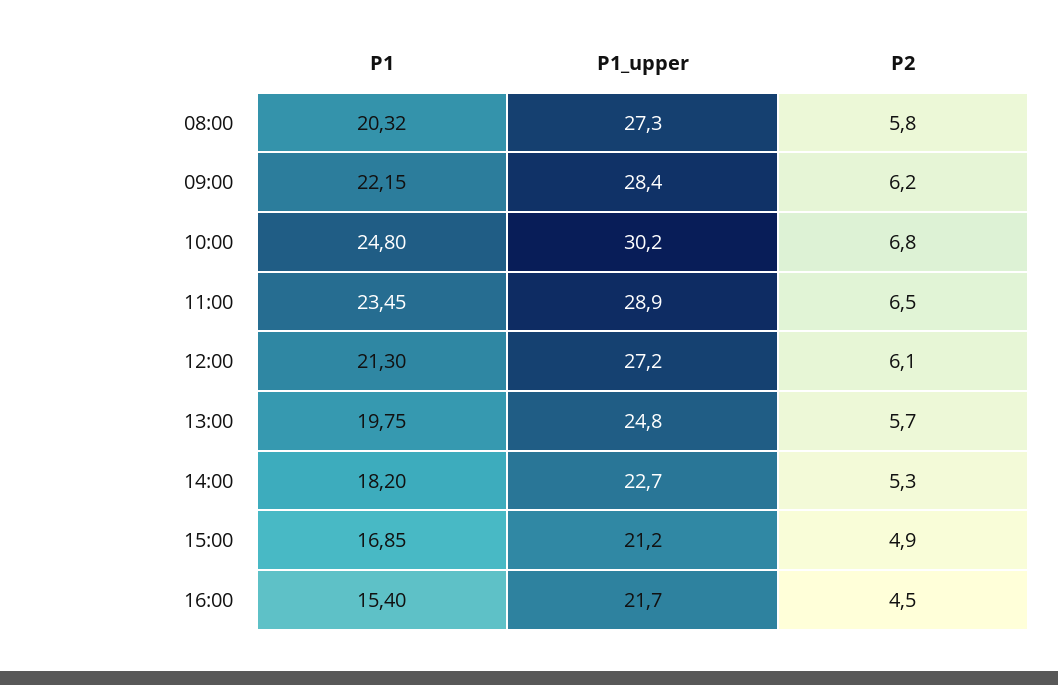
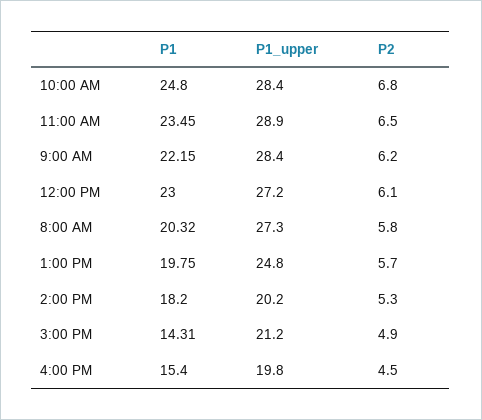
P1_upper, 10:00: 30.2 -> 28.4
P1, 12:00: 21.3 -> 23
P1_upper, 14:00: 22.7 -> 20.2
P1, 15:00: 16.85 -> 14.31
P1_upper, 16:00: 21.7 -> 19.8

